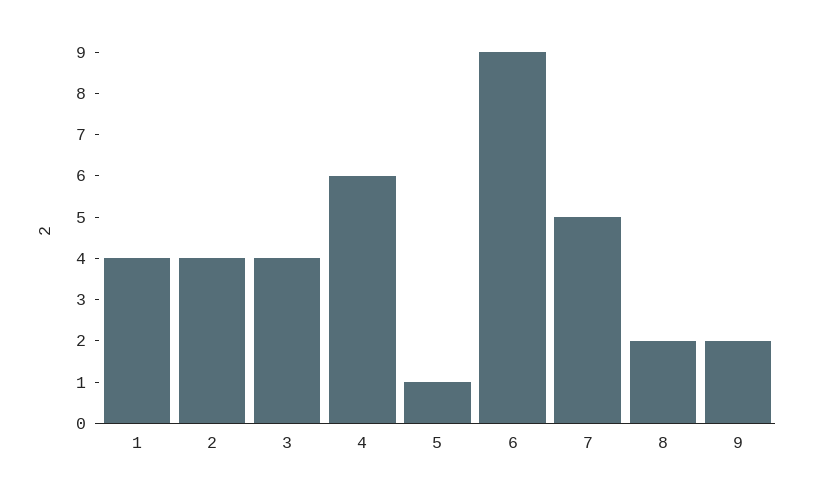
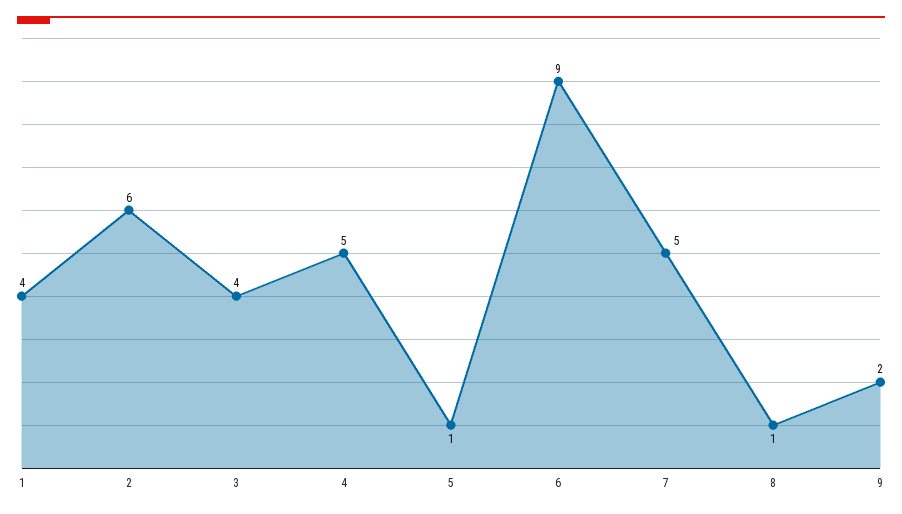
2: 4 -> 6
4: 6 -> 5
8: 2 -> 1

